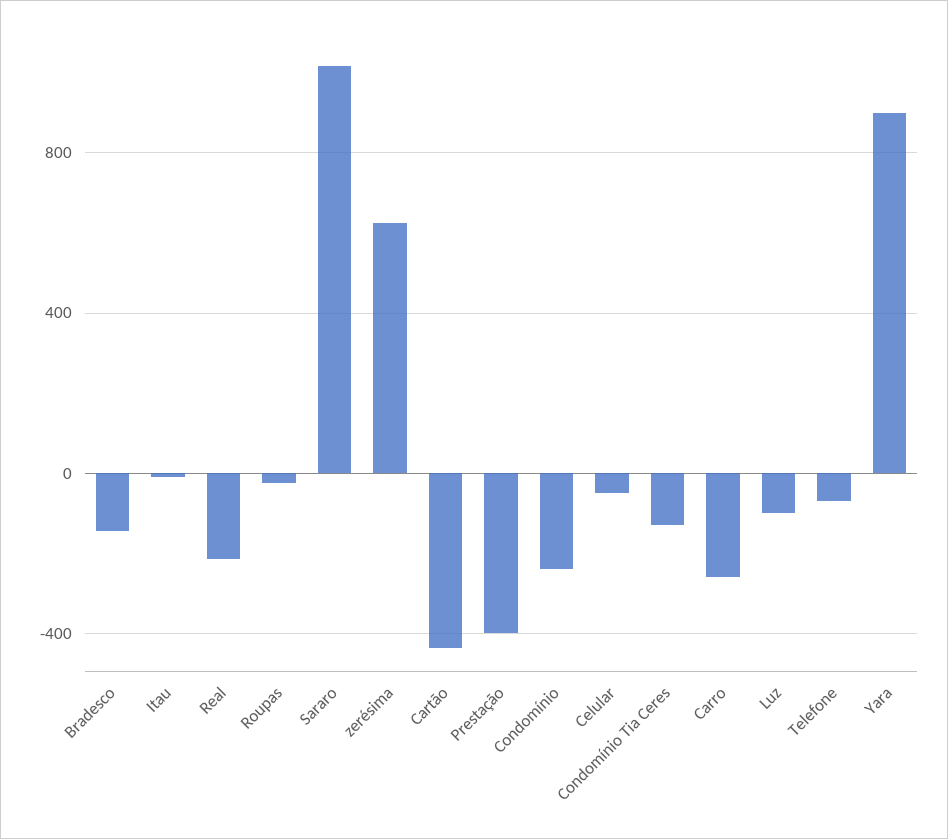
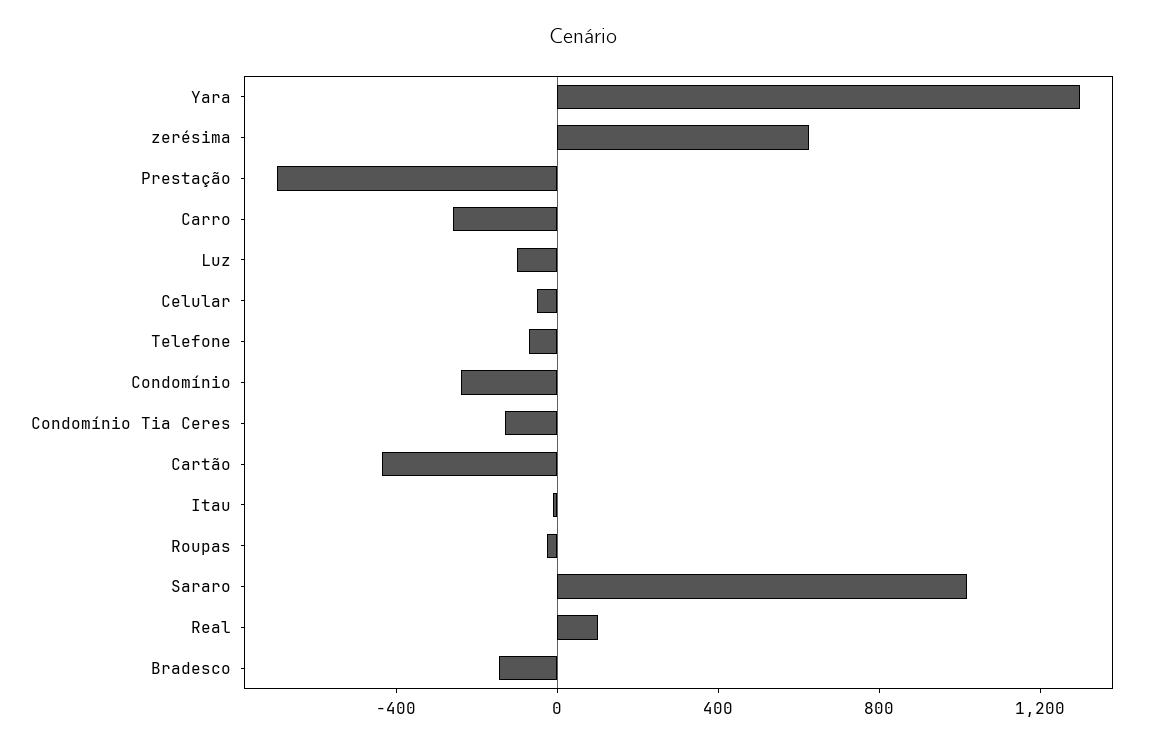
Real: -200 -> 100
Prestação: -400 -> -700
Yara: 900 -> 1300

